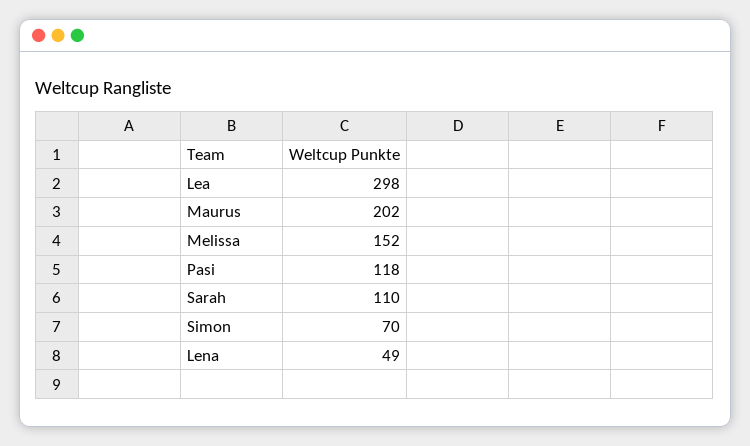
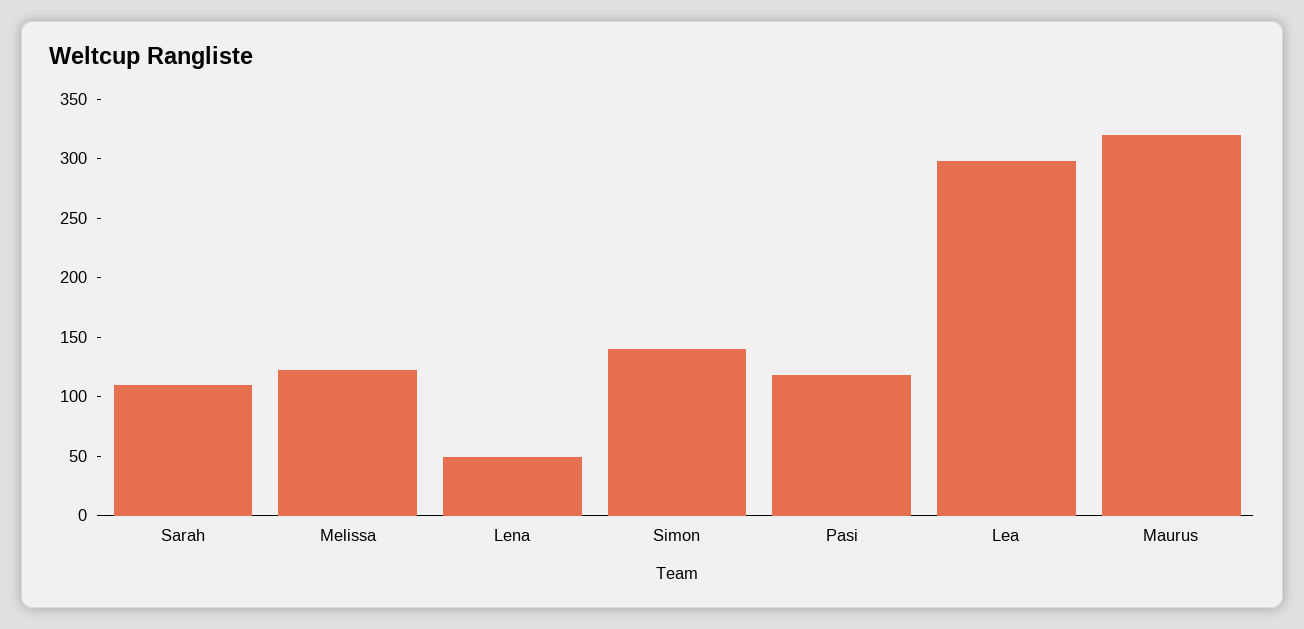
Maurus: 202 -> 320
Melissa: 152 -> 120
Simon: 70 -> 140

